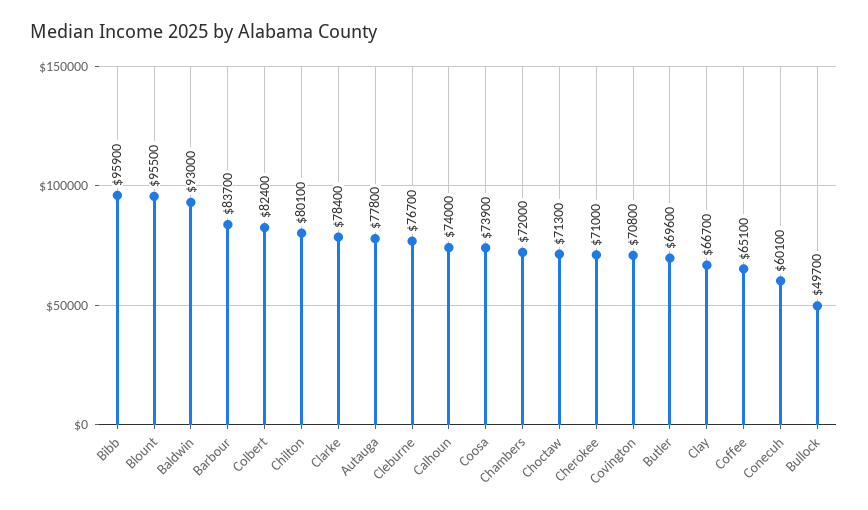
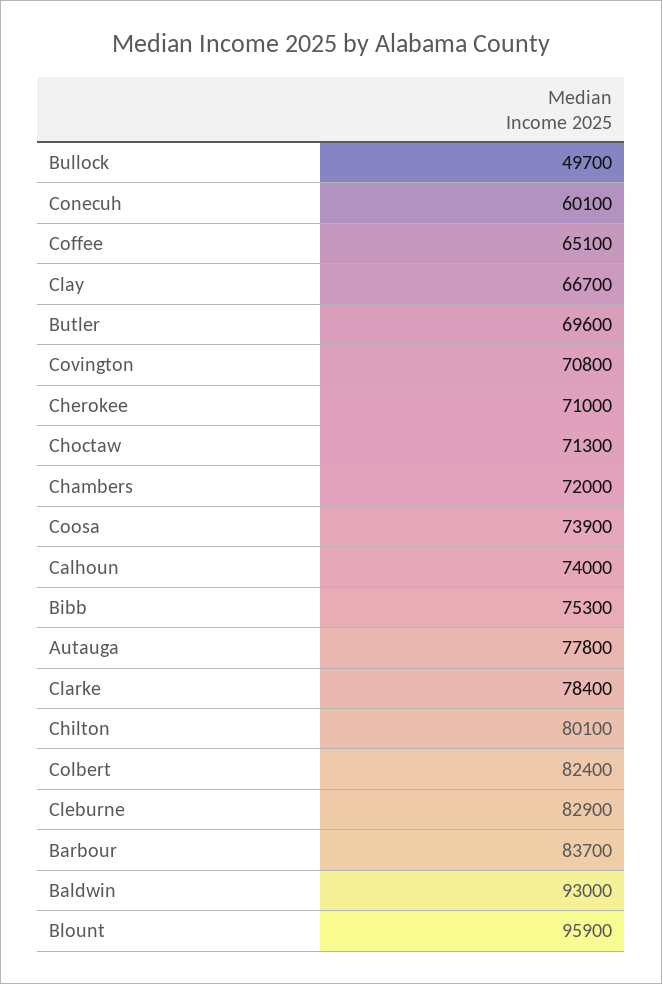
Bibb: 95900 -> 75300
Blount: 95500 -> 95900
Cleburne: 76700 -> 82900

